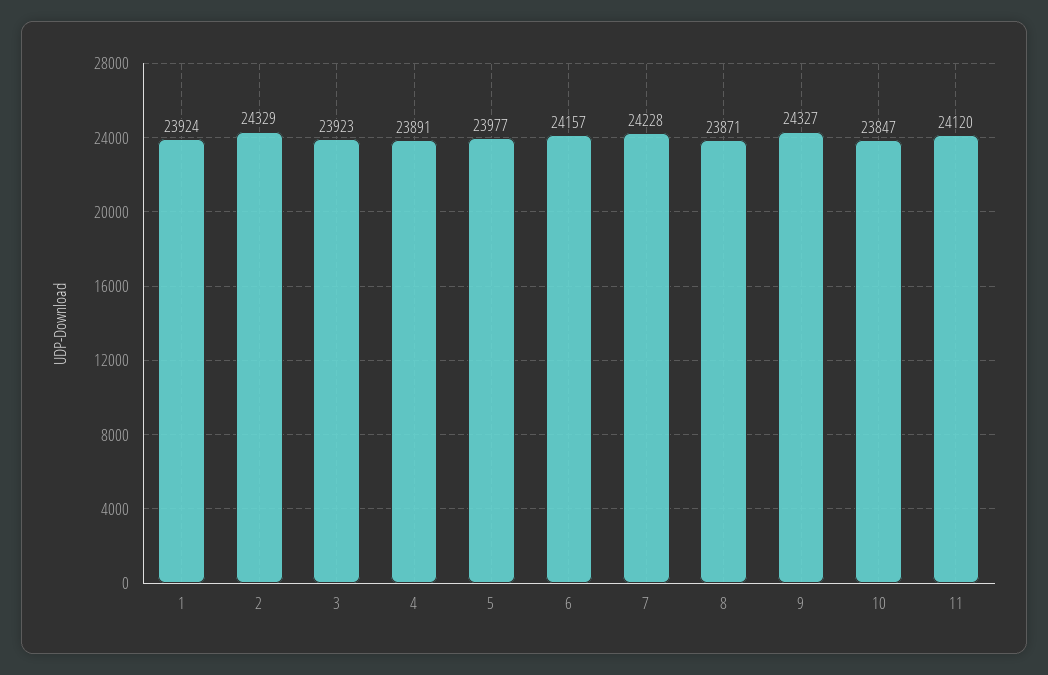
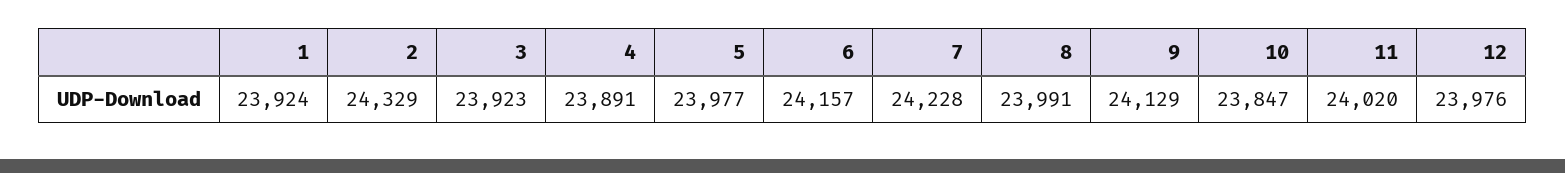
8: 23871 -> 23991
9: 24327 -> 24129
11: 24120 -> 24020
12: none -> 23976

